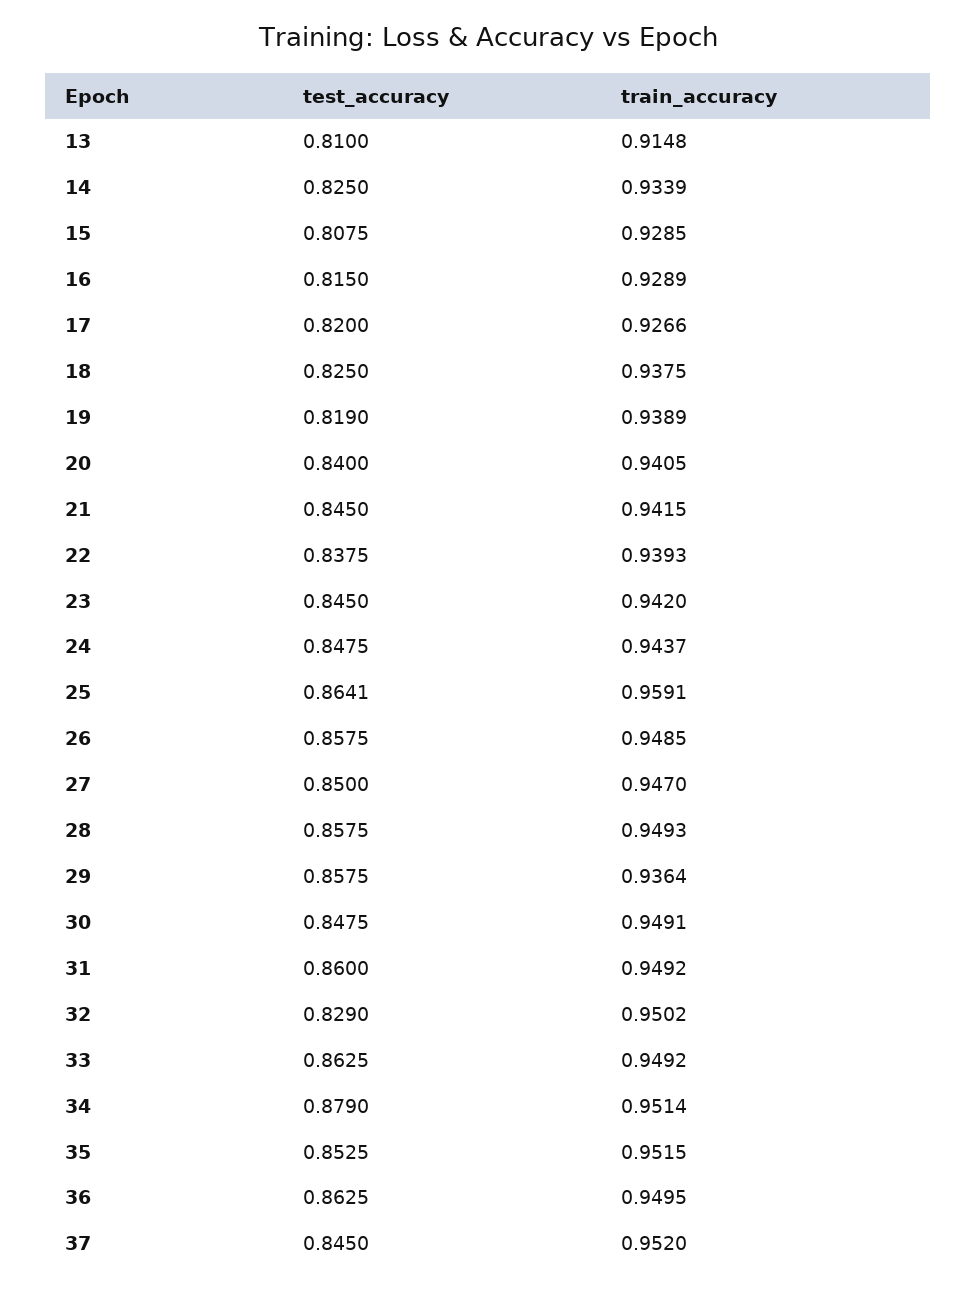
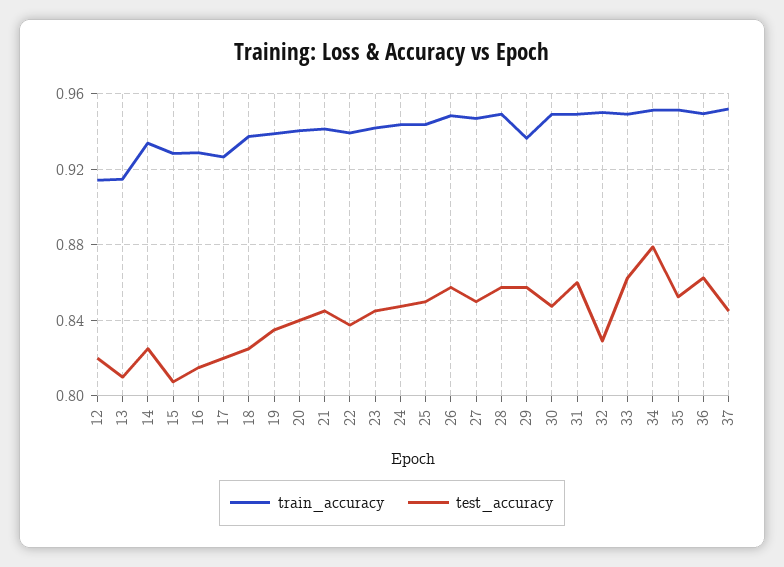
test_accuracy, 19: 0.819 -> 0.835
test_accuracy, 25: 0.8641 -> 0.85
train_accuracy, 25: 0.9591 -> 0.945
train_accuracy, 12: none -> 0.915
test_accuracy, 12: none -> 0.82

